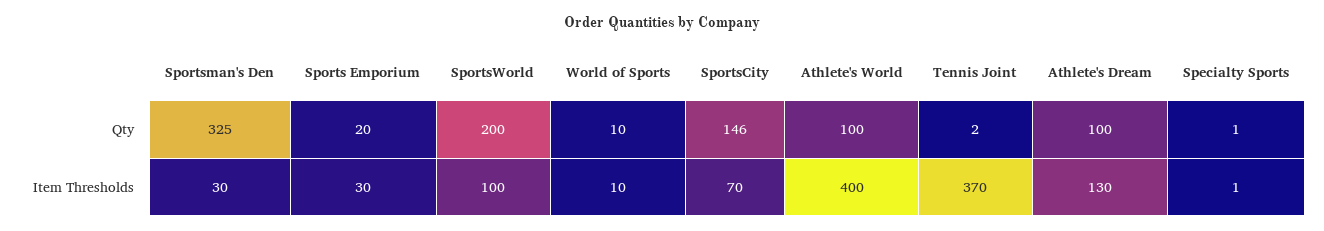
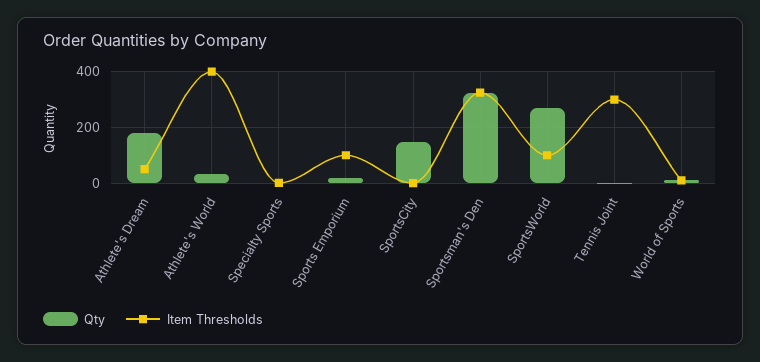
Qty, SportsWorld: 200 -> 275
Qty, Athlete's World: 100 -> 25
Qty, Athlete's Dream: 100 -> 175
Item Thresholds, Sportsman's Den: 30 -> 325
Item Thresholds, Sports Emporium: 30 -> 100
Item Thresholds, SportsCity: 70 -> 0
Item Thresholds, Tennis Joint: 370 -> 300
Item Thresholds, Athlete's Dream: 130 -> 50

